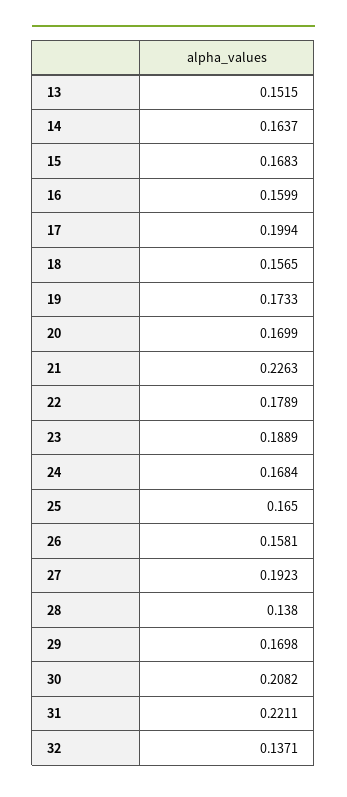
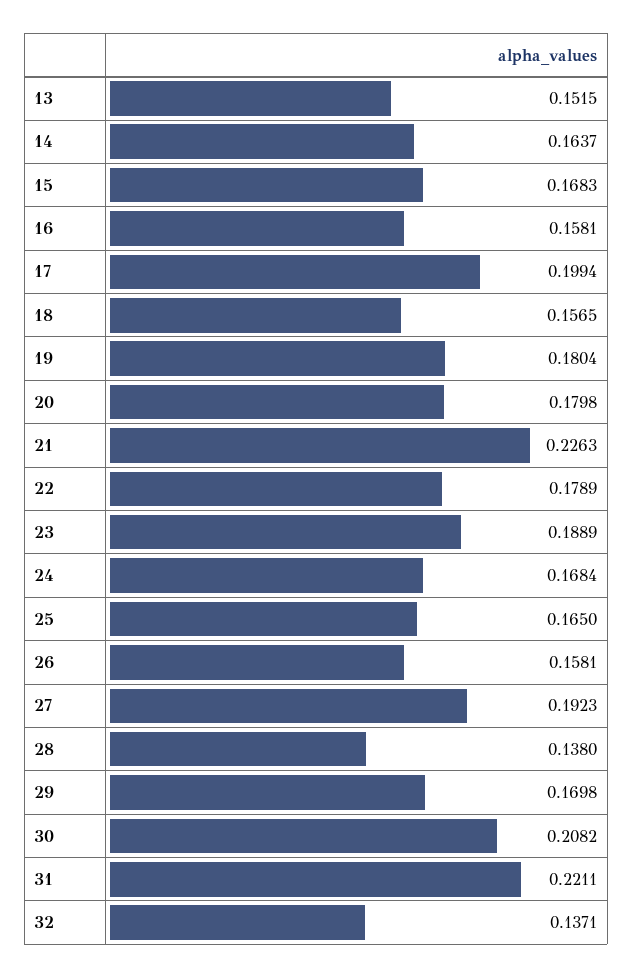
16: 0.1599 -> 0.1581
19: 0.1733 -> 0.1804
20: 0.1699 -> 0.1798

